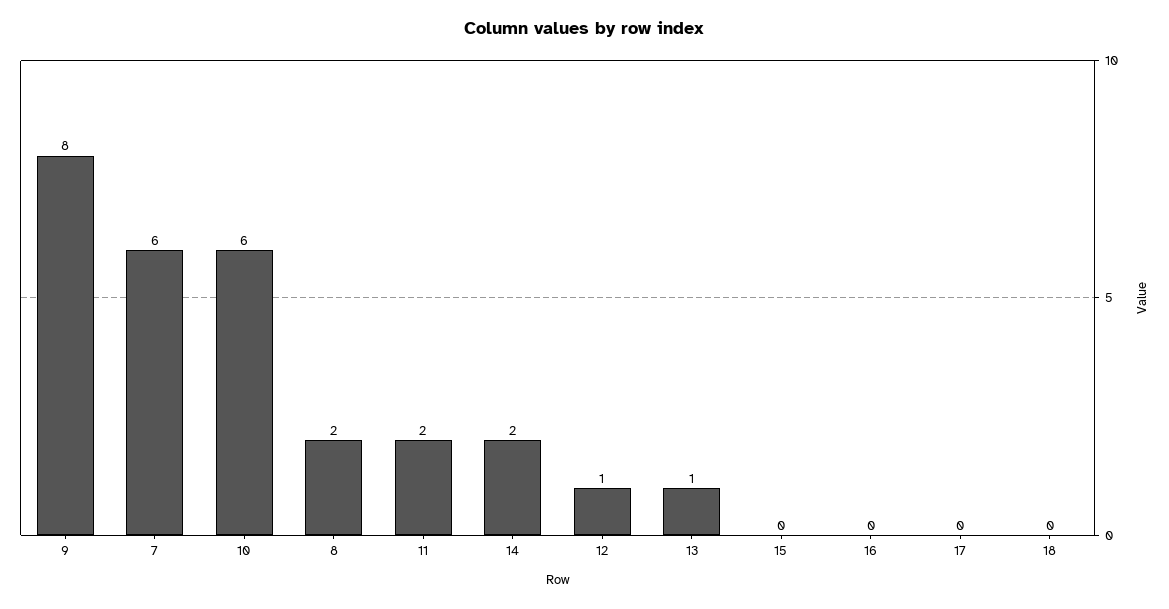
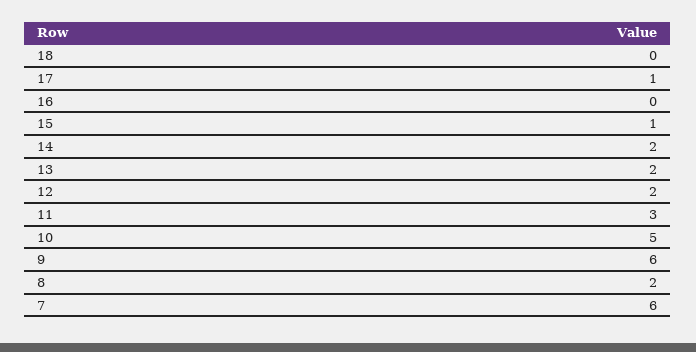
9: 8 -> 6
10: 6 -> 5
11: 2 -> 3
12: 1 -> 2
13: 1 -> 2
15: 0 -> 1
17: 0 -> 1

